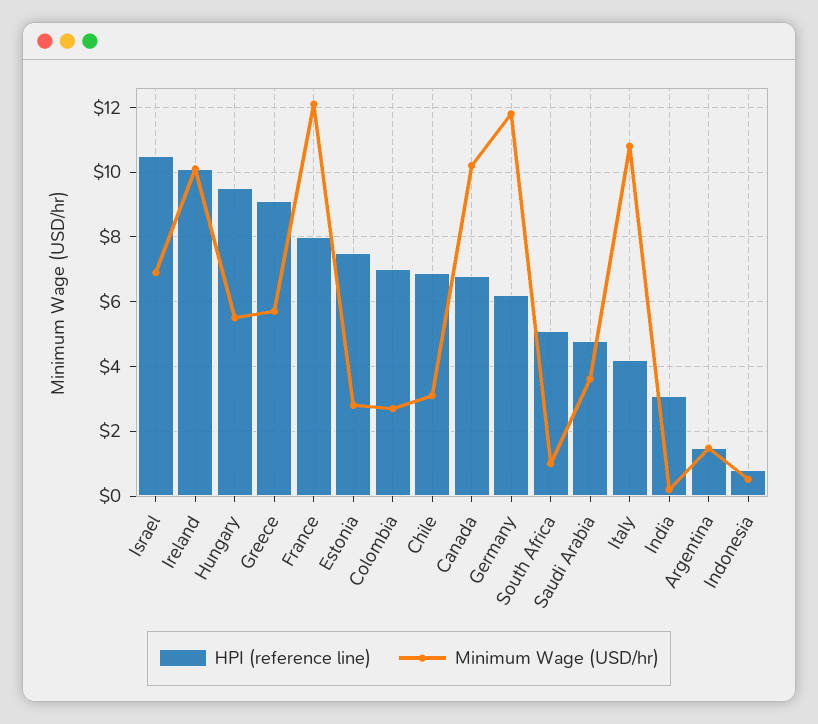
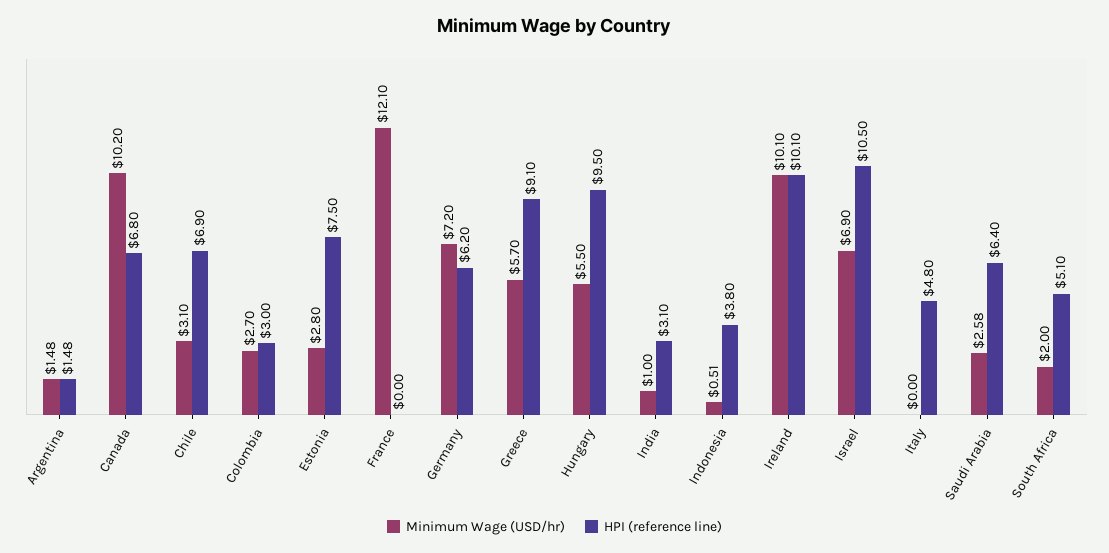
HPI (reference line), France: 8 -> 0
HPI (reference line), Colombia: 7 -> 3
Minimum Wage (USD/hr), Germany: 11.8 -> 7.2
Minimum Wage (USD/hr), South Africa: 1 -> 2
HPI (reference line), Saudi Arabia: 4.8 -> 6.4
Minimum Wage (USD/hr), Saudi Arabia: 3.6 -> 2.58
HPI (reference line), Italy: 4.2 -> 4.8
Minimum Wage (USD/hr), Italy: 10.8 -> 0
Minimum Wage (USD/hr), India: 0.2 -> 1
HPI (reference line), Indonesia: 0.8 -> 3.8

